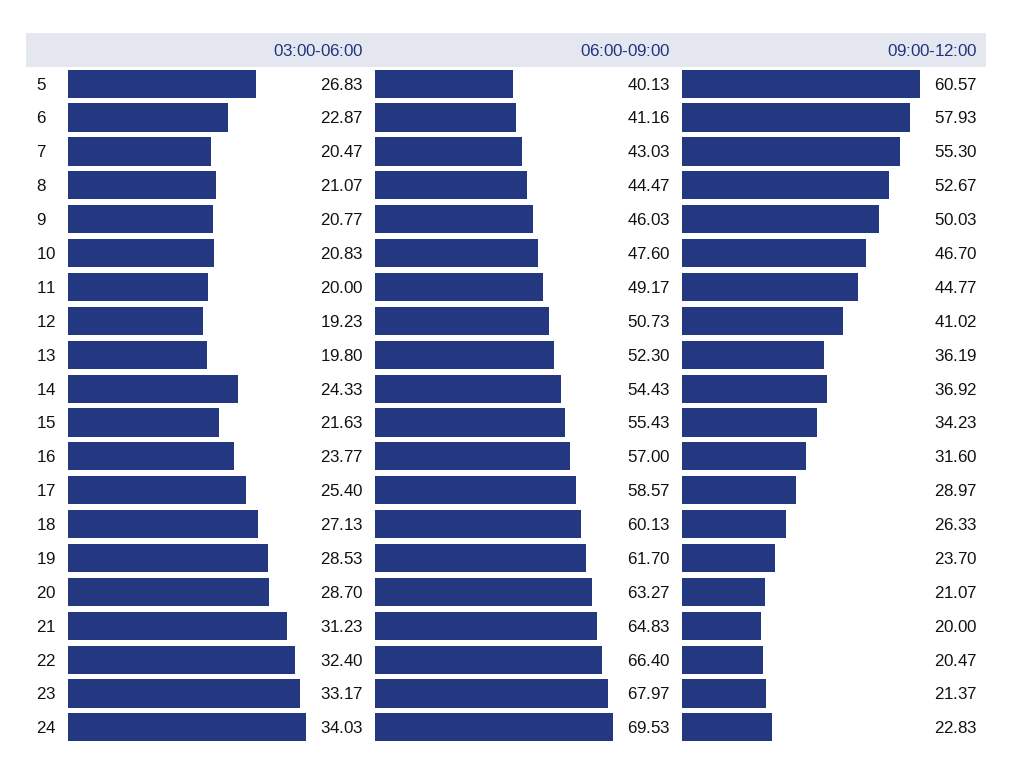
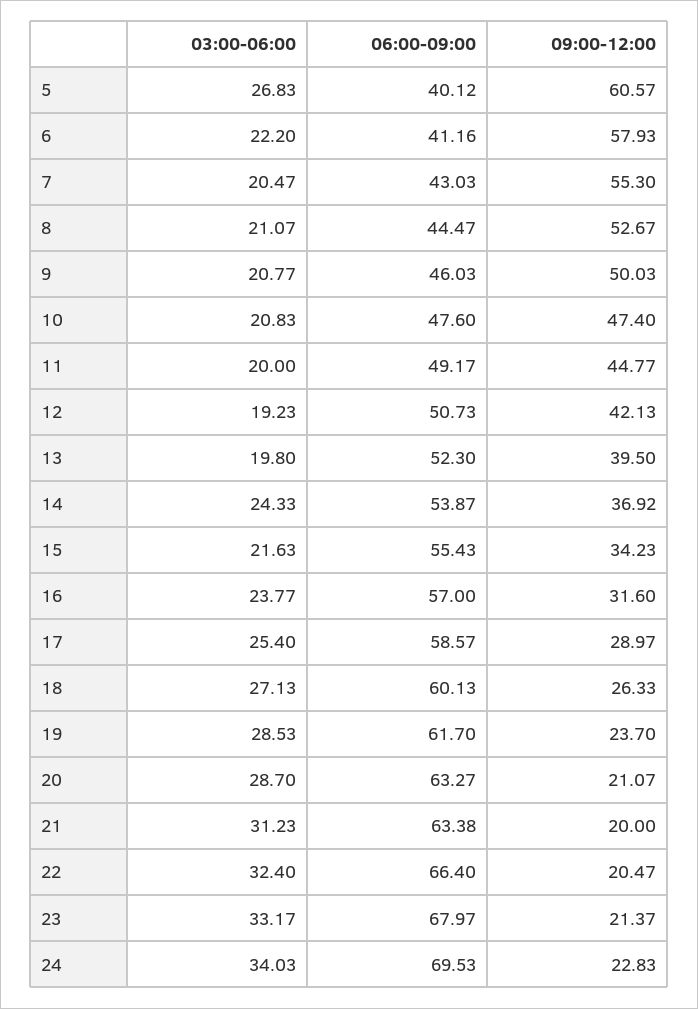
06:00-09:00, 5: 40.13 -> 40.12
03:00-06:00, 6: 22.87 -> 22.2
09:00-12:00, 10: 46.7 -> 47.4
09:00-12:00, 12: 41.02 -> 42.13
09:00-12:00, 13: 36.19 -> 39.5
06:00-09:00, 14: 54.43 -> 53.87
06:00-09:00, 21: 64.83 -> 63.38

